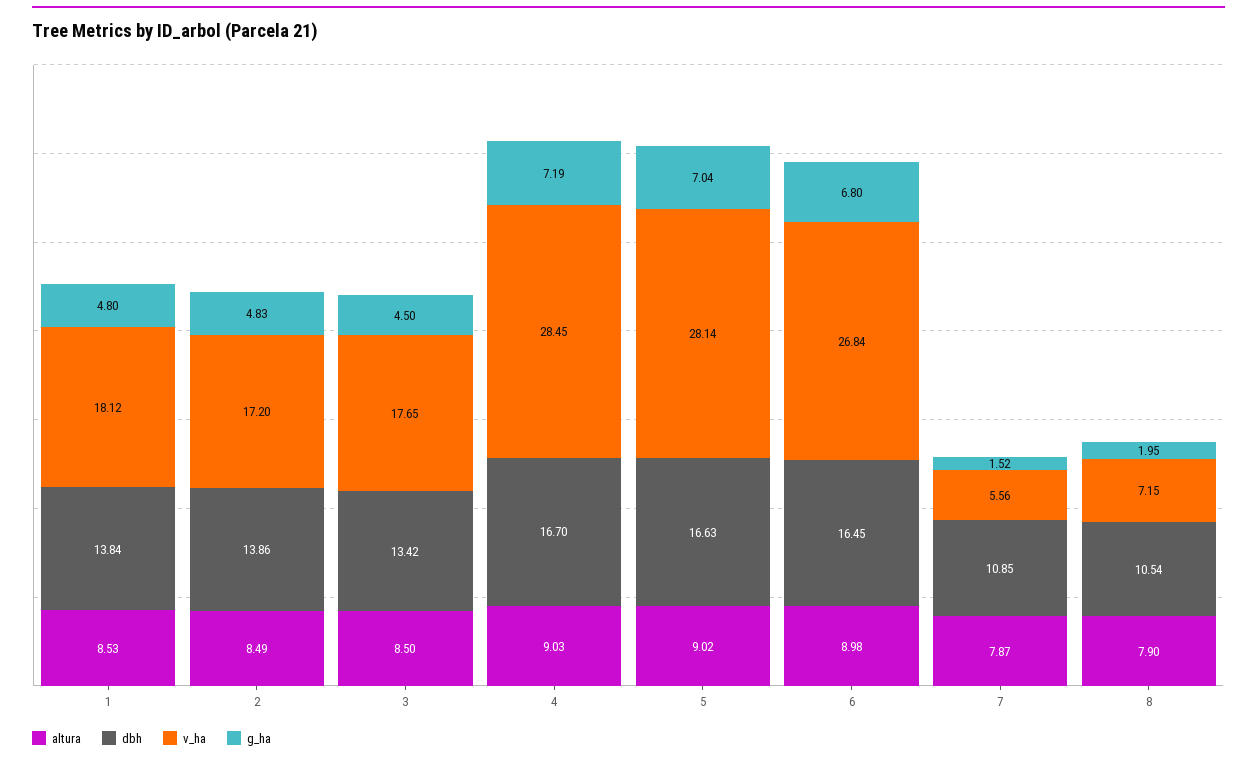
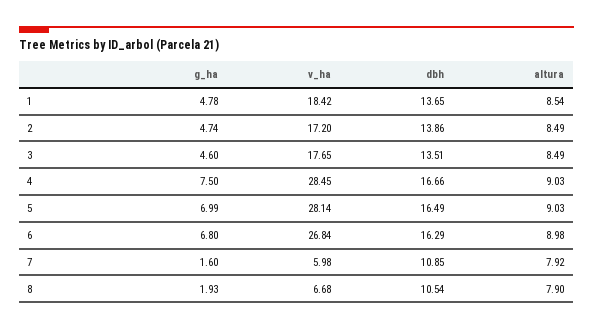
altura, 1: 8.53 -> 8.54
dbh, 1: 13.84 -> 13.65
v_ha, 1: 18.12 -> 18.42
g_ha, 1: 4.8 -> 4.78
g_ha, 2: 4.83 -> 4.74
altura, 3: 8.5 -> 8.49
dbh, 3: 13.42 -> 13.51
g_ha, 3: 4.5 -> 4.6
dbh, 4: 16.7 -> 16.66
g_ha, 4: 7.19 -> 7.5
altura, 5: 9.02 -> 9.03
dbh, 5: 16.63 -> 16.49
g_ha, 5: 7.04 -> 6.99
dbh, 6: 16.45 -> 16.29
altura, 7: 7.87 -> 7.92
v_ha, 7: 5.56 -> 5.98
g_ha, 7: 1.52 -> 1.6
v_ha, 8: 7.15 -> 6.68
g_ha, 8: 1.95 -> 1.93

